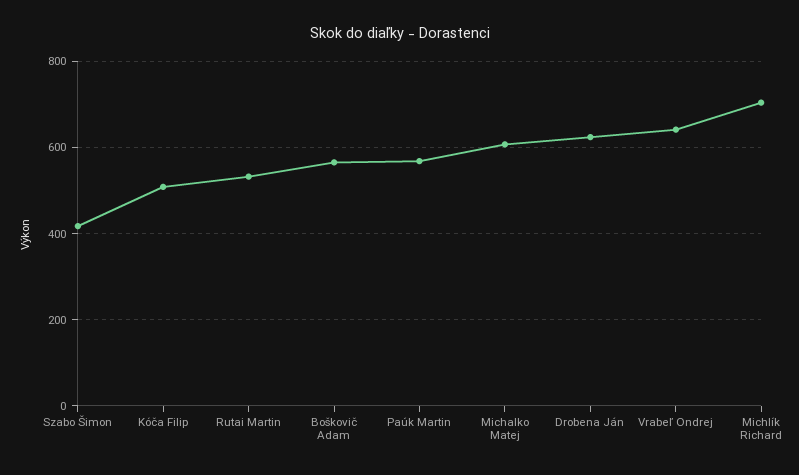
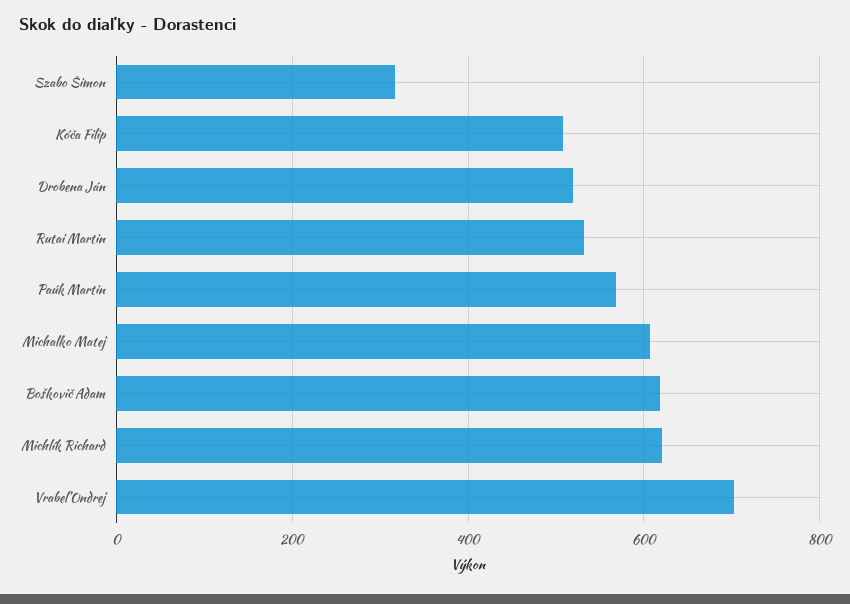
Szabo Šimon: 420 -> 320
Boškovič Adam: 560 -> 620
Drobena Ján: 620 -> 520
Vrabeľ Ondrej: 640 -> 700
Michlík Richard: 700 -> 620

